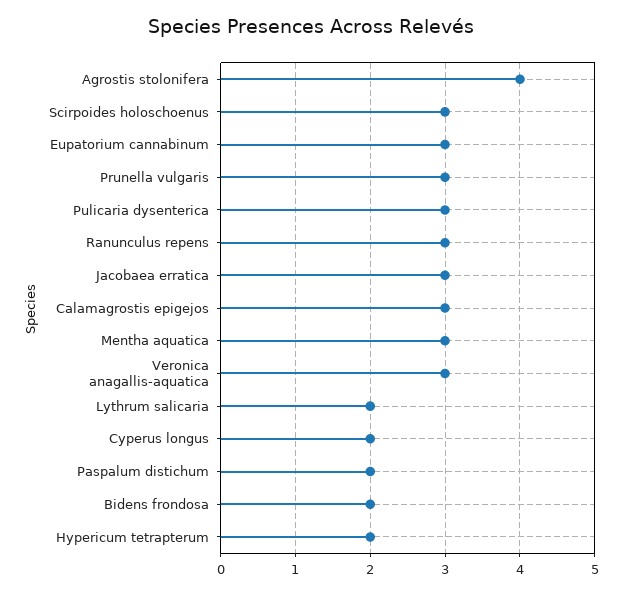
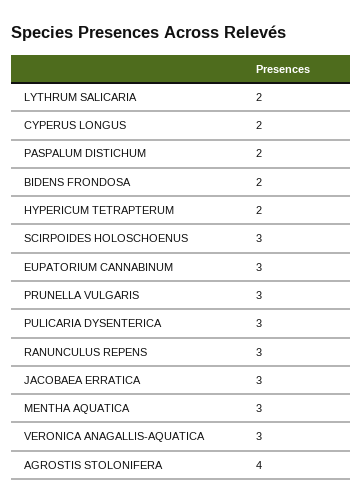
Calamagrostis epigejos: 3 -> none

